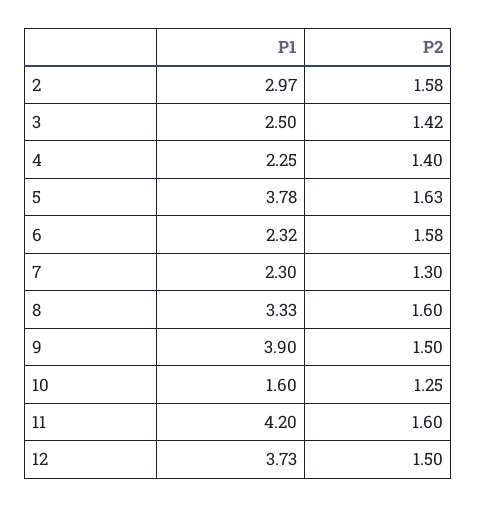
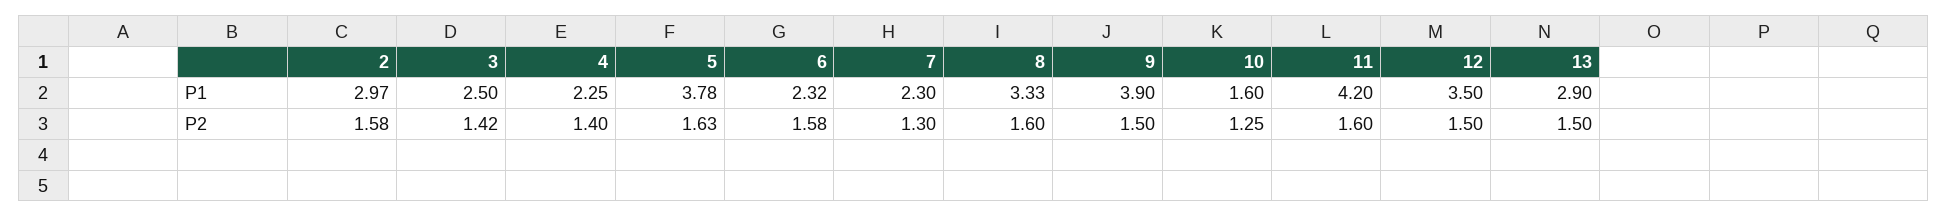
P1, 12: 3.73 -> 3.5
P1, 13: none -> 2.9
P2, 13: none -> 1.5

